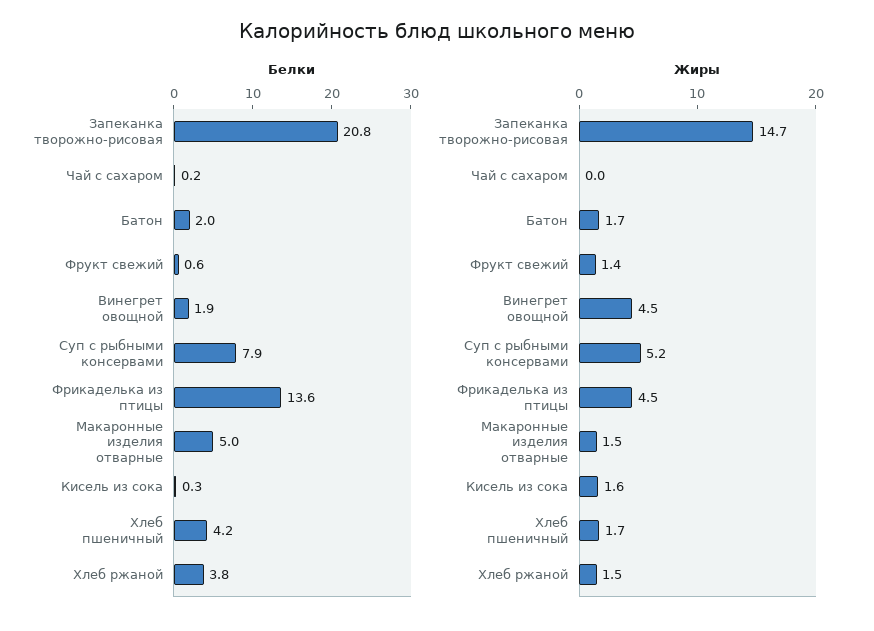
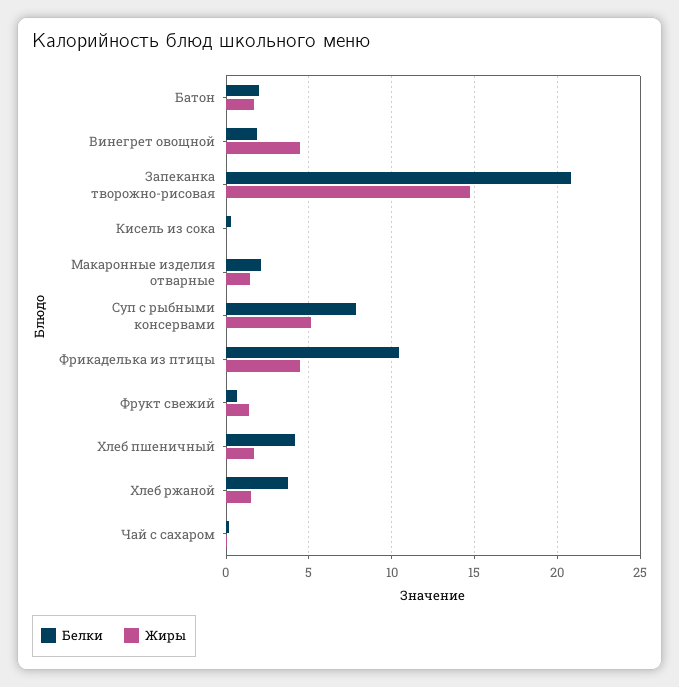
Белки, Фрикаделька из птицы: 13.6 -> 10.5
Белки, Макаронные изделия отварные: 5 -> 2
Жиры, Кисель из сока: 1.6 -> 0

